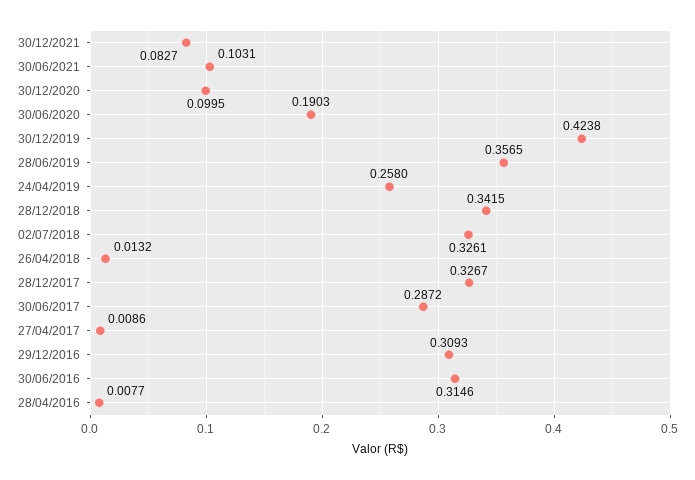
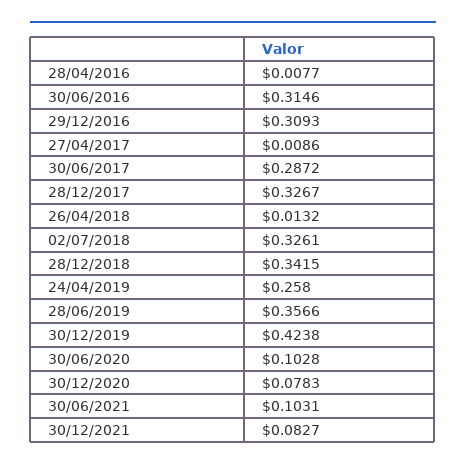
30/12/2020: 0.0995 -> 0.0783
30/06/2020: 0.1903 -> 0.1028
28/06/2019: 0.3565 -> 0.3566

